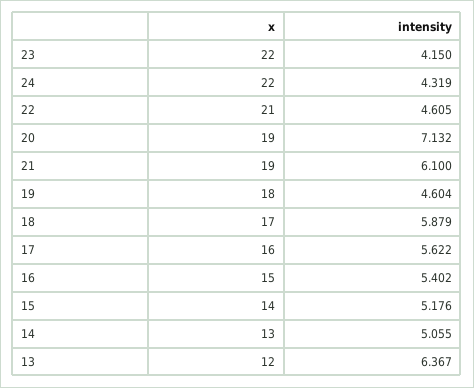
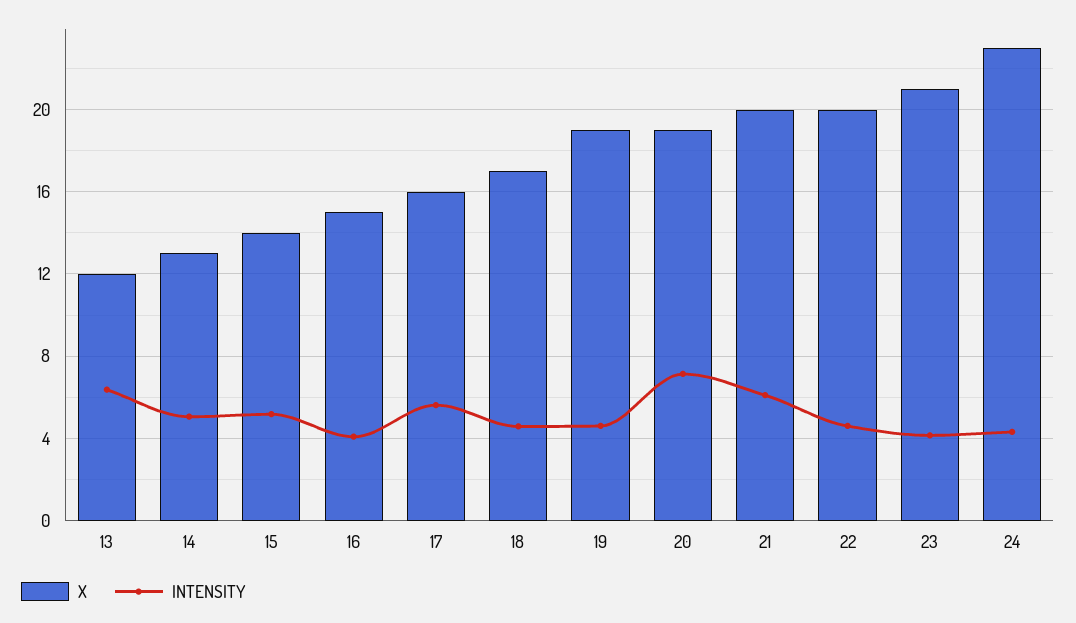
x, 23: 22 -> 21
x, 24: 22 -> 23
x, 22: 21 -> 20
x, 21: 19 -> 20
x, 19: 18 -> 19
intensity, 18: 5.879 -> 4.5
intensity, 16: 5.402 -> 4

